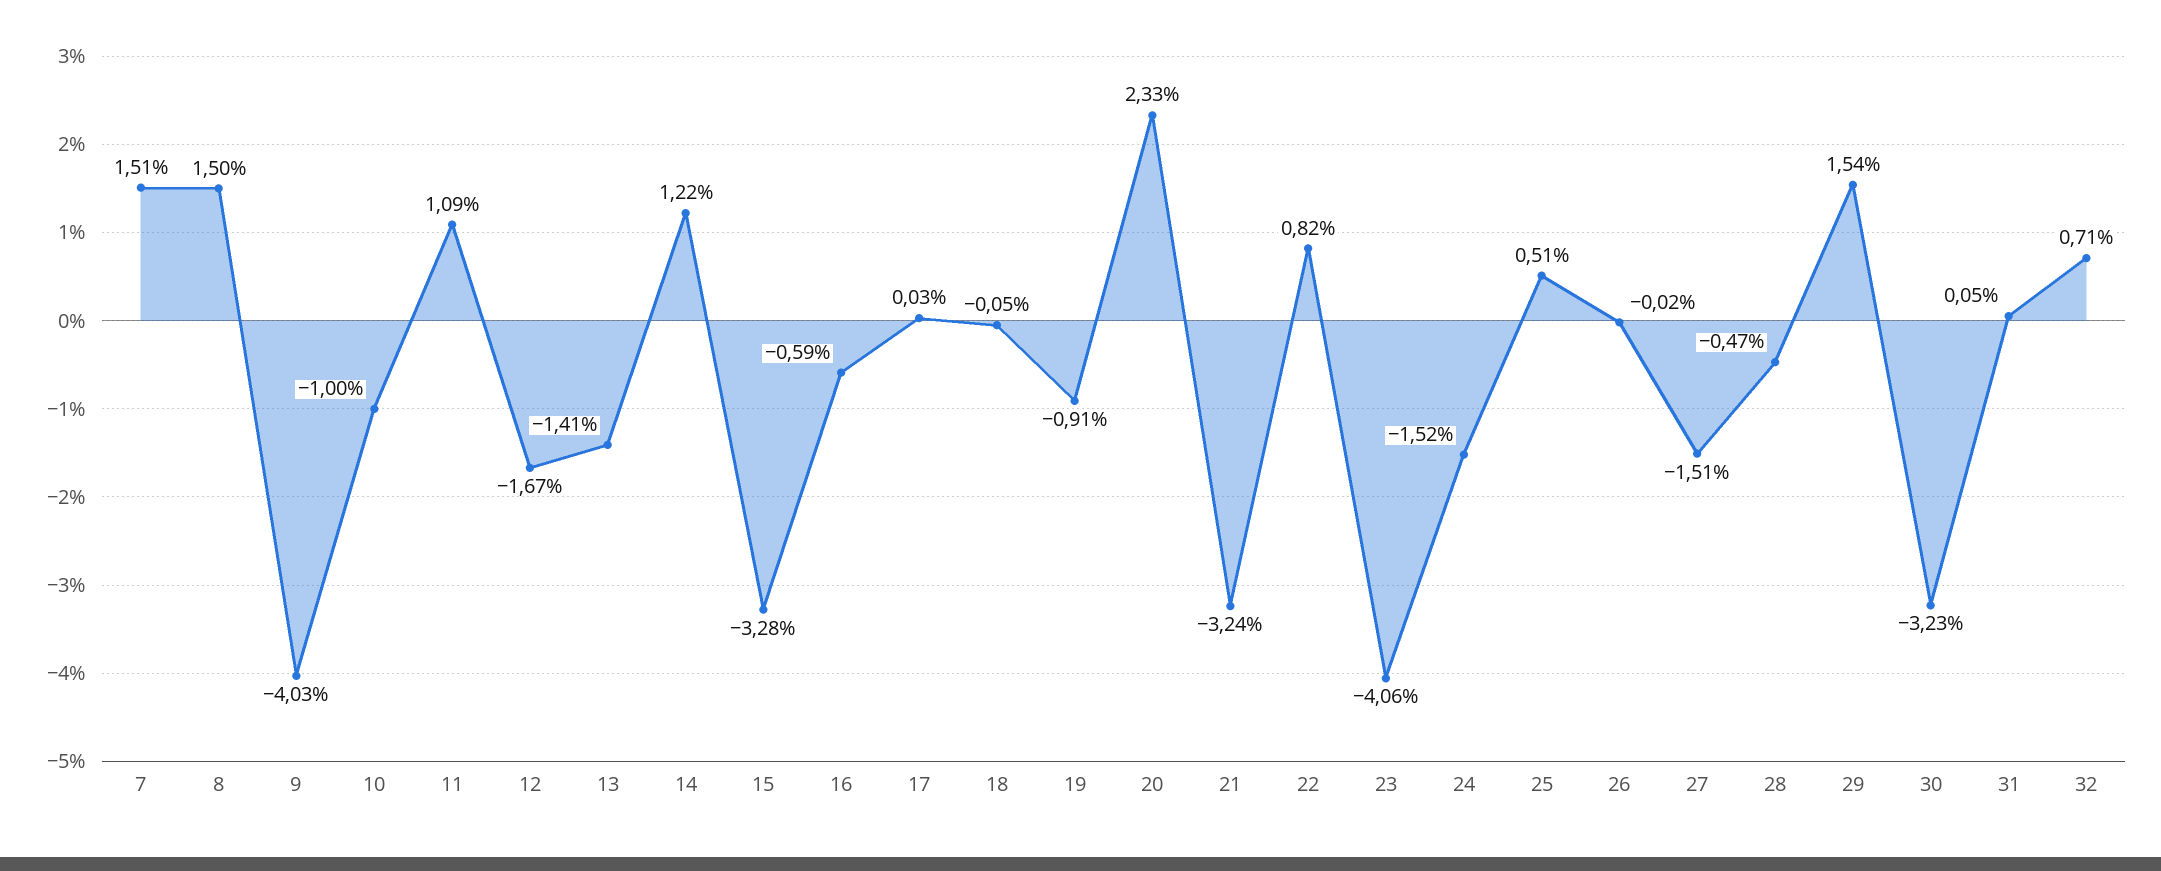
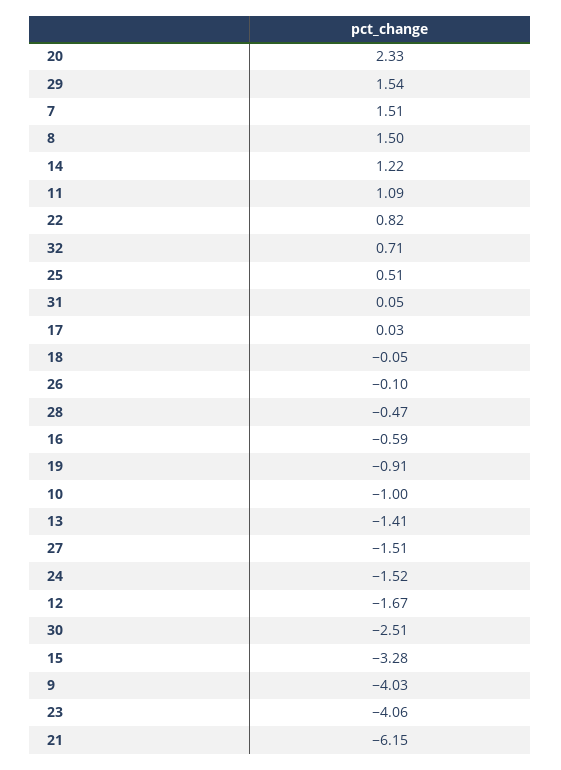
21: -3.24 -> -6.15
26: -0.02 -> -0.1
30: -3.23 -> -2.51

